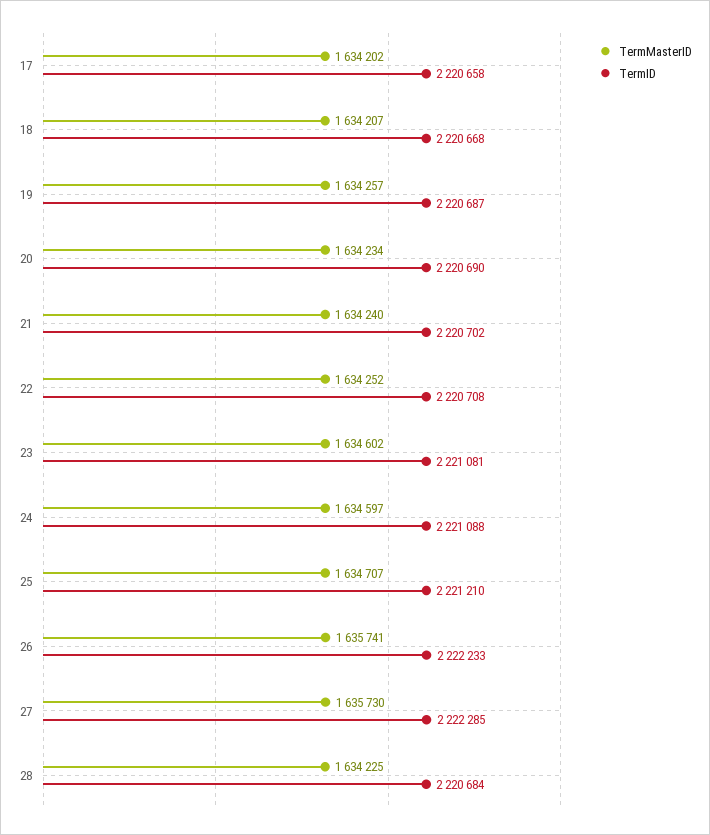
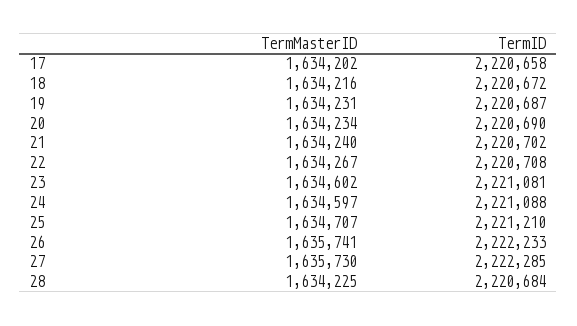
TermMasterID, 18: 1634207 -> 1634216
TermID, 18: 2220668 -> 2220672
TermMasterID, 19: 1634257 -> 1634231
TermMasterID, 22: 1634252 -> 1634267

